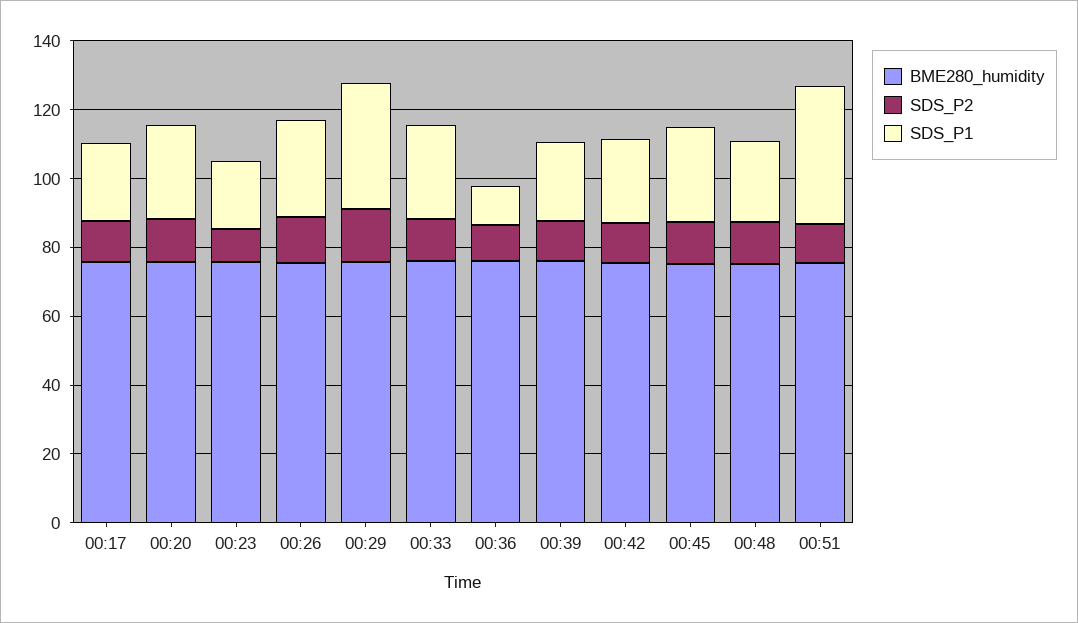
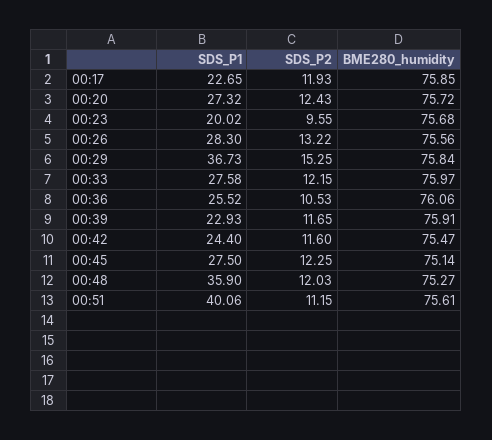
SDS_P1, 00:36: 10 -> 25.52
SDS_P1, 00:48: 25 -> 35.9

